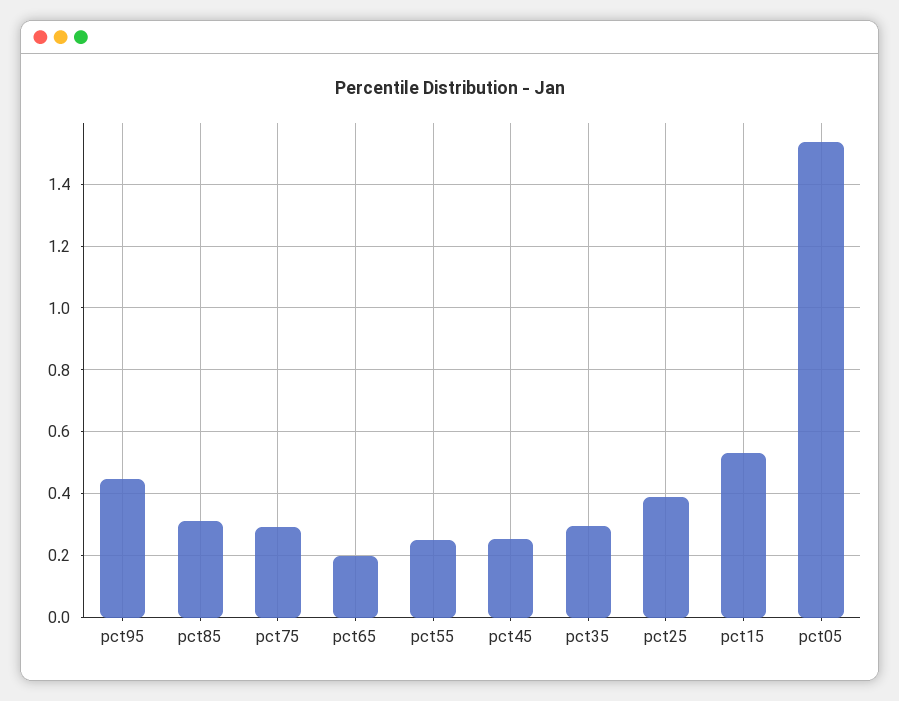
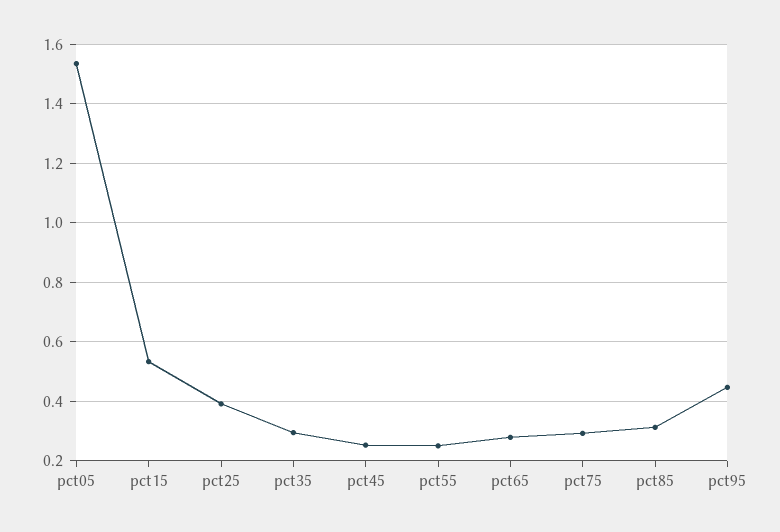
pct65: 0.2 -> 0.275

